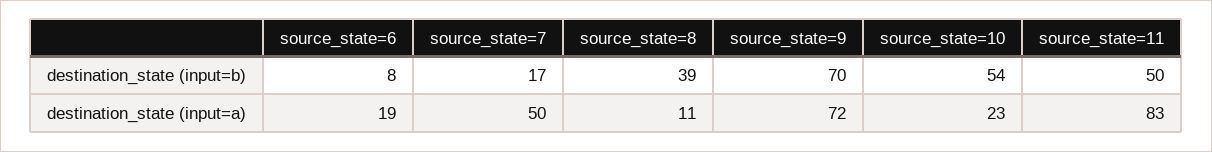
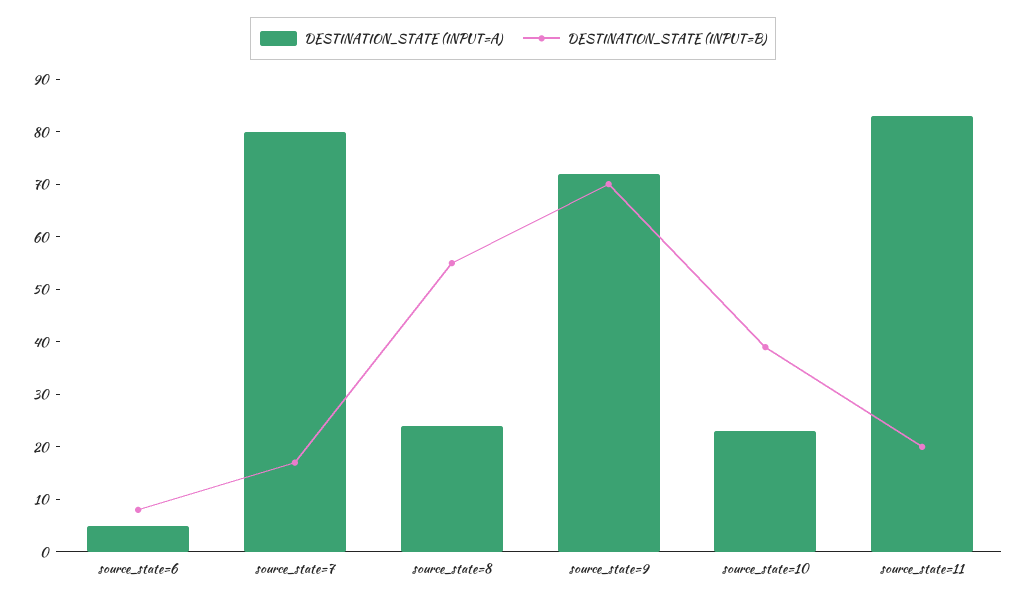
destination_state (input=b), source_state=8: 39 -> 55
destination_state (input=b), source_state=10: 54 -> 40
destination_state (input=b), source_state=11: 50 -> 20
destination_state (input=a), source_state=6: 19 -> 5
destination_state (input=a), source_state=7: 50 -> 80
destination_state (input=a), source_state=8: 11 -> 25

